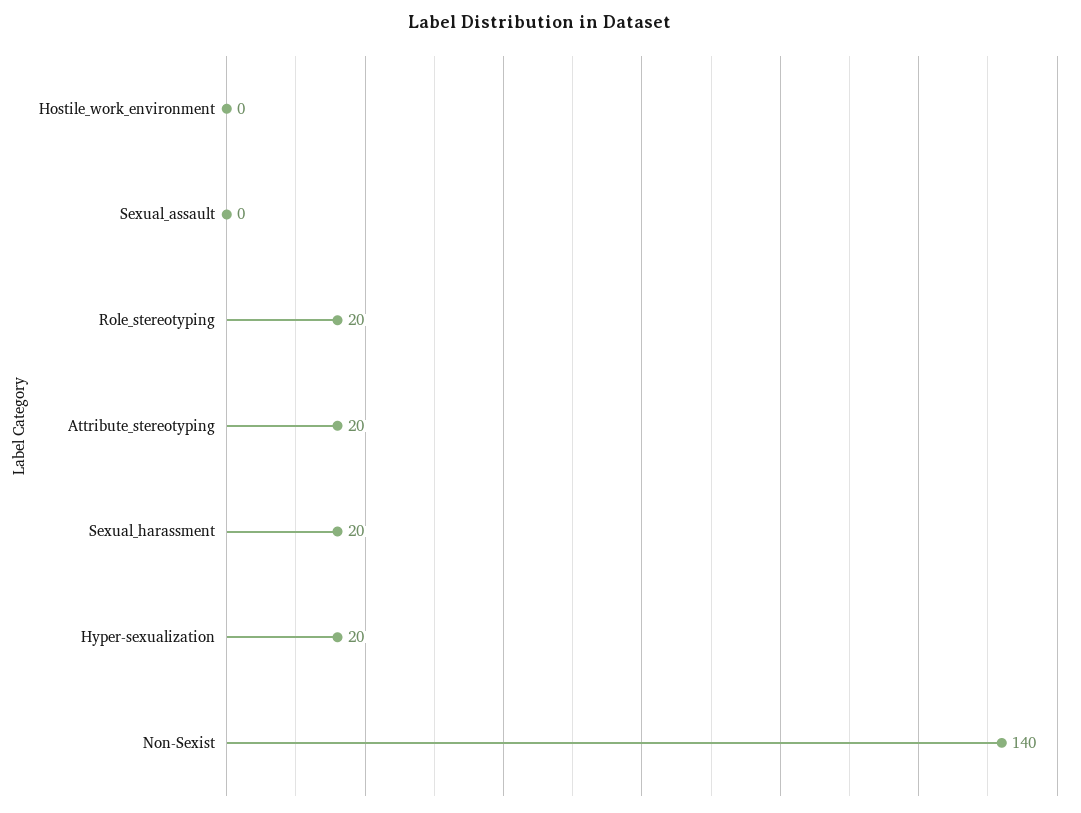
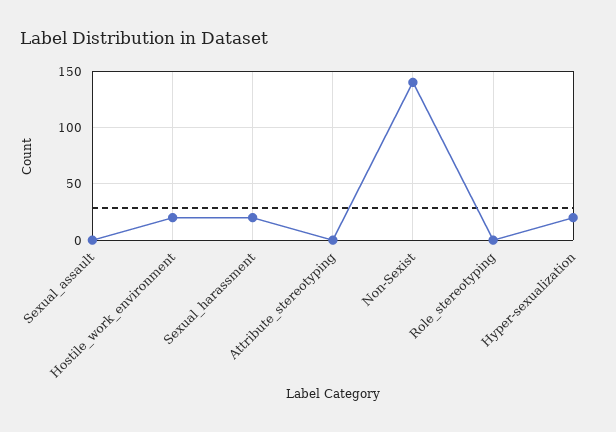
Hostile_work_environment: 0 -> 20
Role_stereotyping: 20 -> 0
Attribute_stereotyping: 20 -> 0

